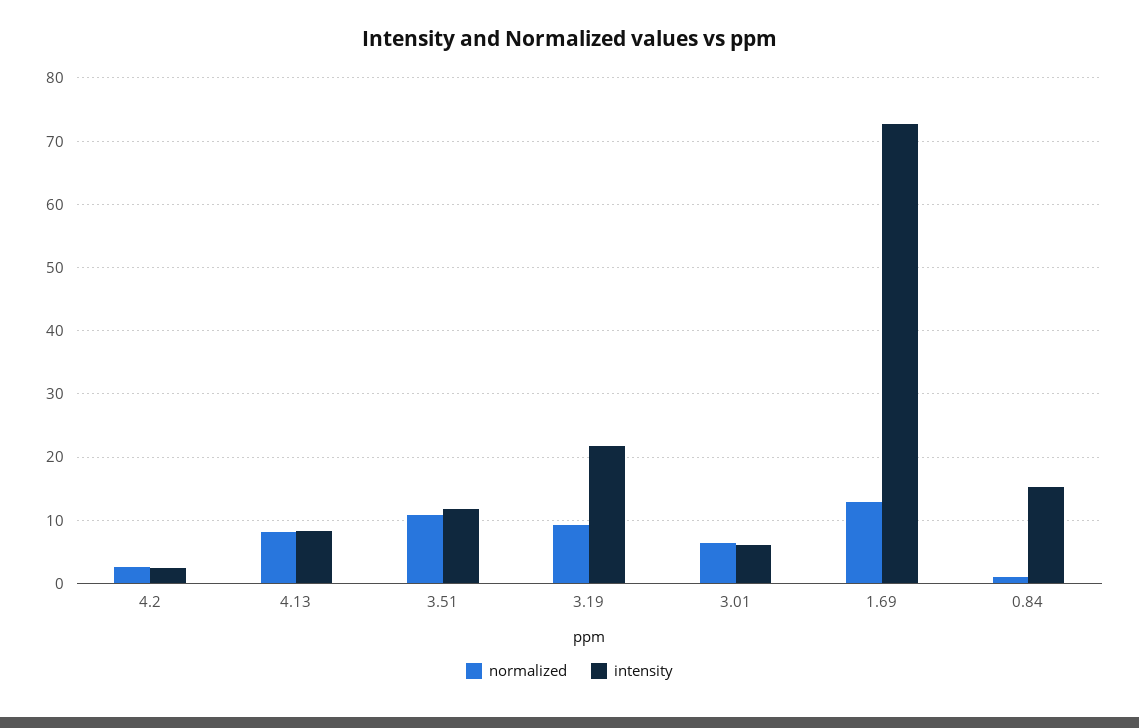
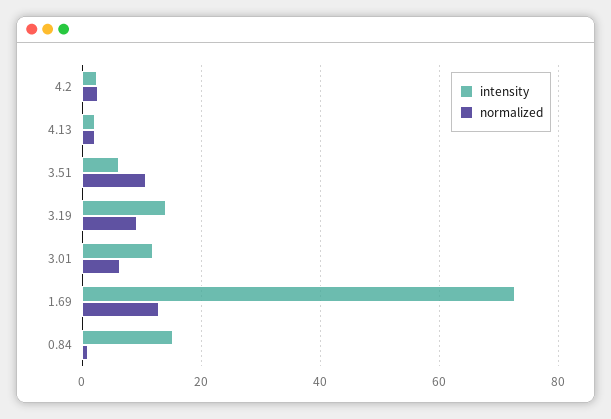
normalized, 4.13: 8 -> 2
intensity, 4.13: 8 -> 2
intensity, 3.51: 12 -> 6
intensity, 3.19: 22 -> 14
intensity, 3.01: 6 -> 12

